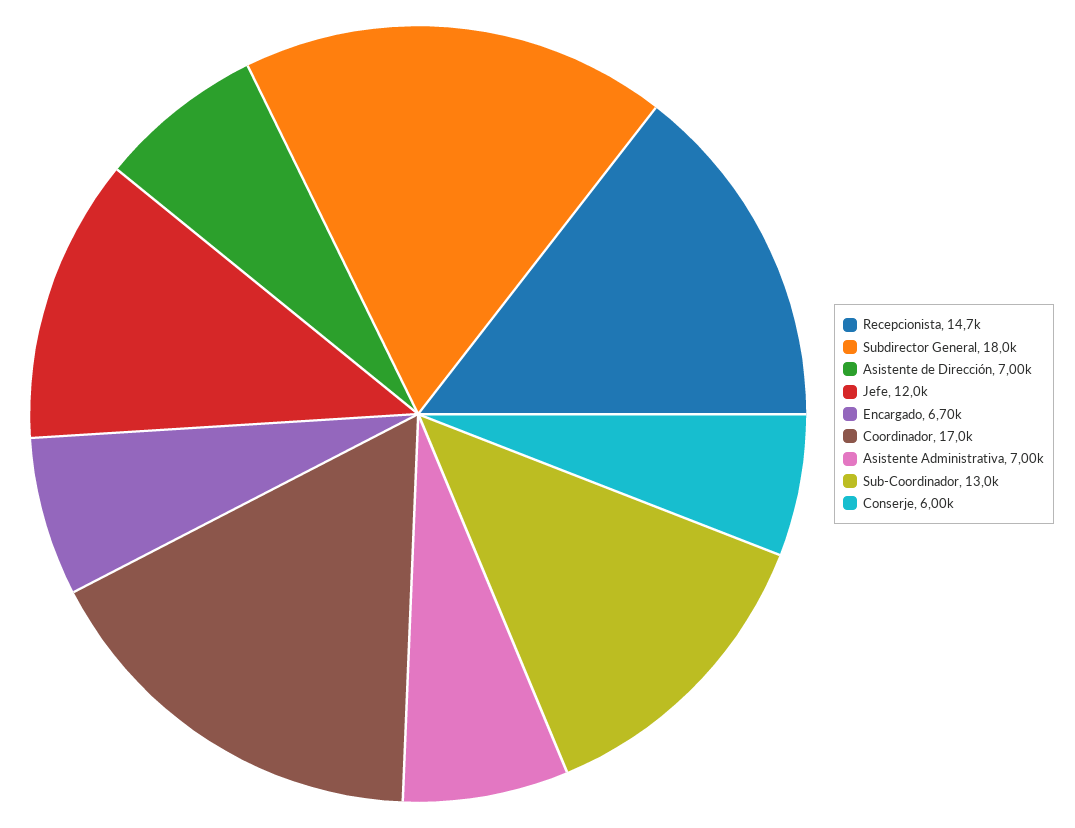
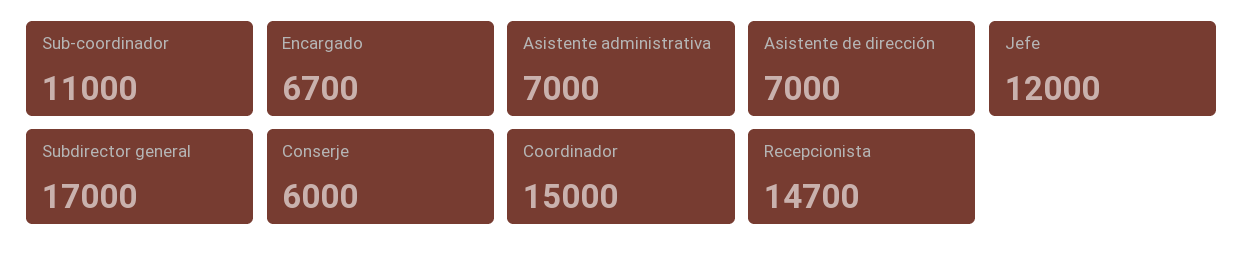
Subdirector General: 18000 -> 17000
Coordinador: 17000 -> 15000
Sub-Coordinador: 13000 -> 11000

